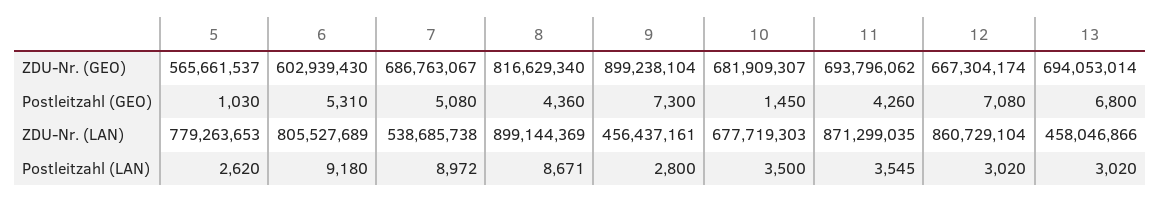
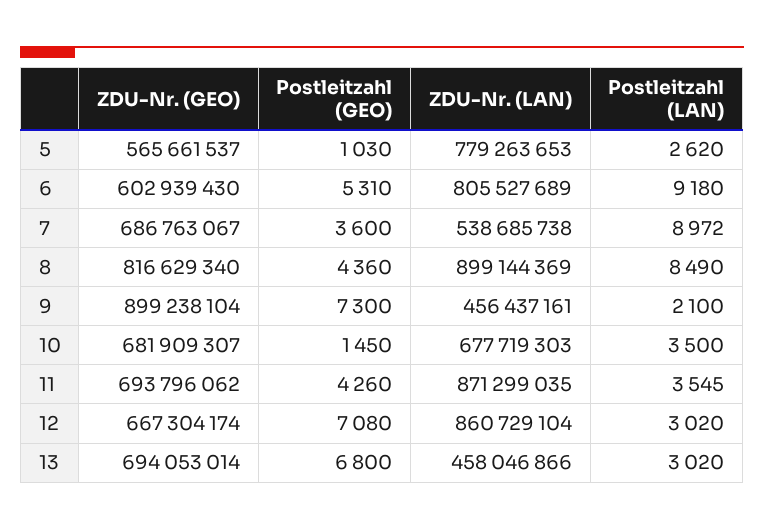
7, Postleitzahl (GEO): 5080 -> 3600
8, Postleitzahl (LAN): 8671 -> 8490
9, Postleitzahl (LAN): 2800 -> 2100

